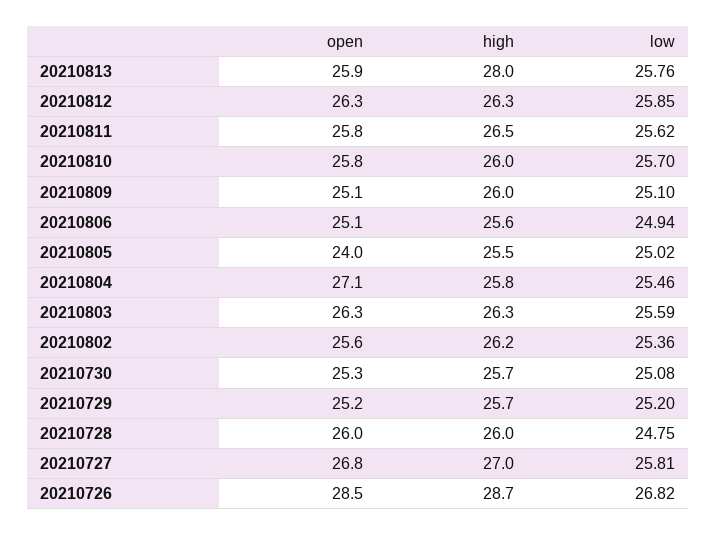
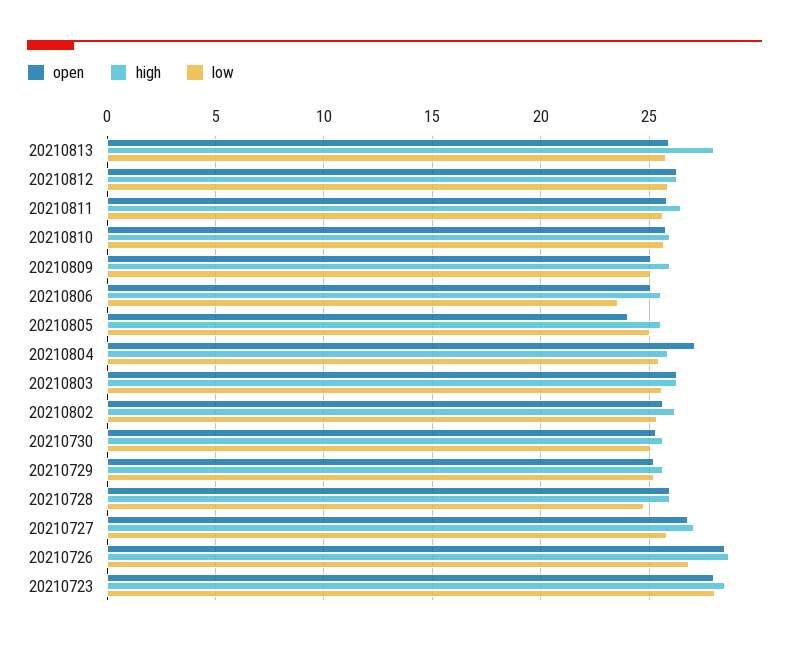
low, 20210806: 24.94 -> 23.5
open, 20210723: none -> 28
high, 20210723: none -> 28.5
low, 20210723: none -> 28

